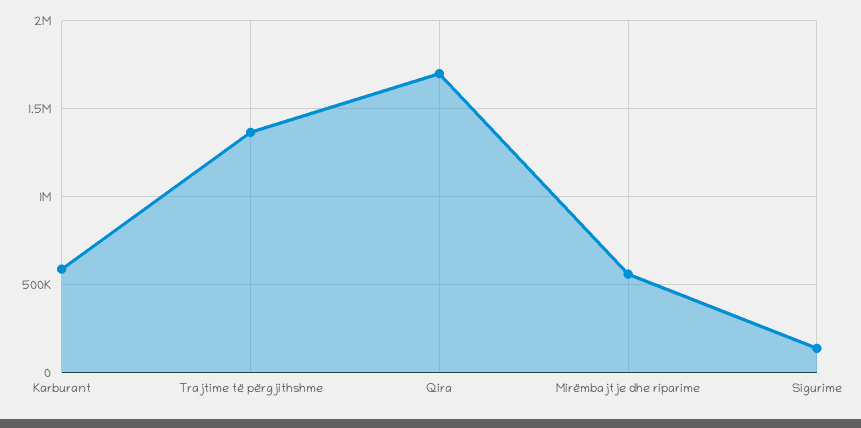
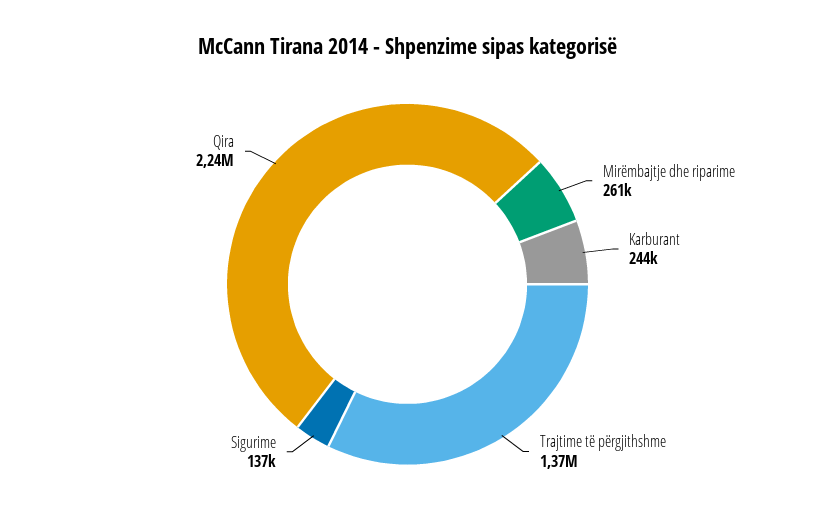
Karburant: 600000 -> 244000
Qira: 1700000 -> 2240000
Mirëmbajtje dhe riparime: 550000 -> 261000

